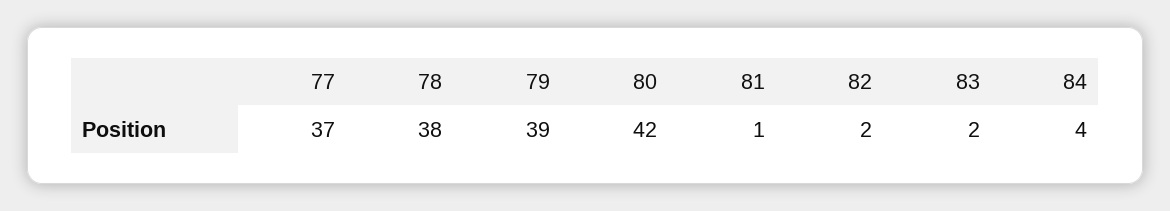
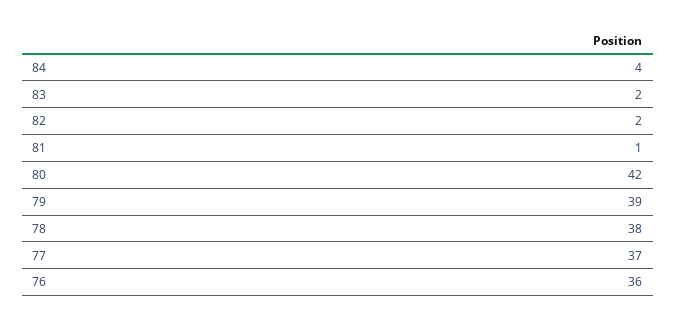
76: none -> 36

